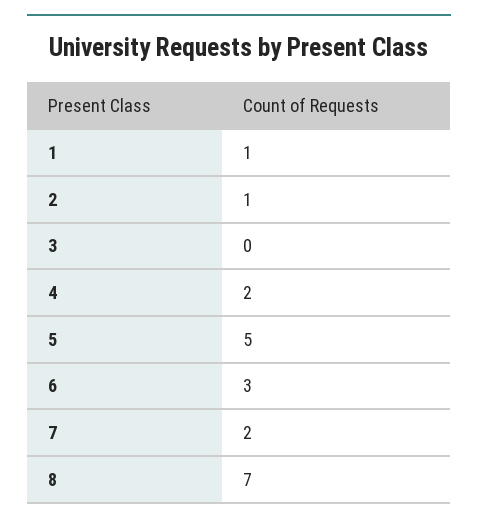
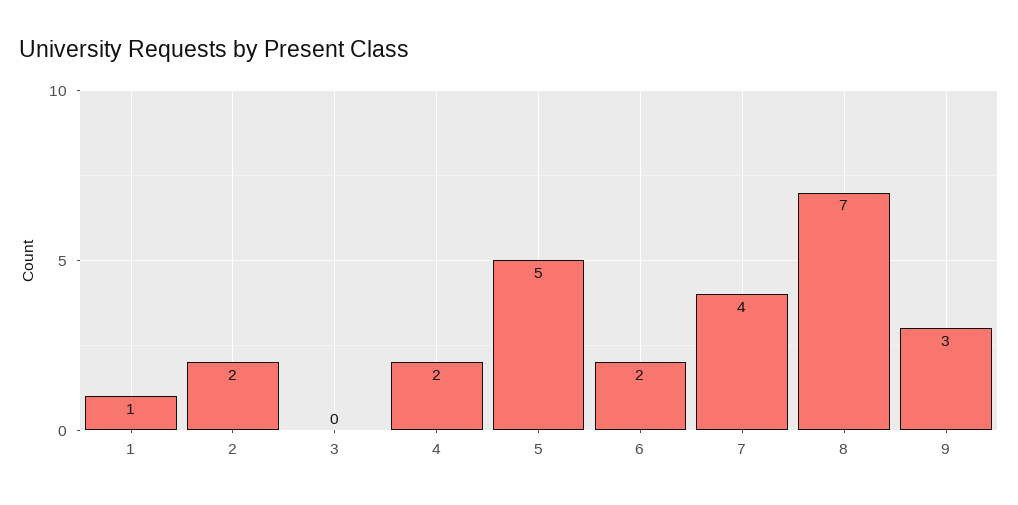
2: 1 -> 2
6: 3 -> 2
7: 2 -> 4
9: none -> 3

